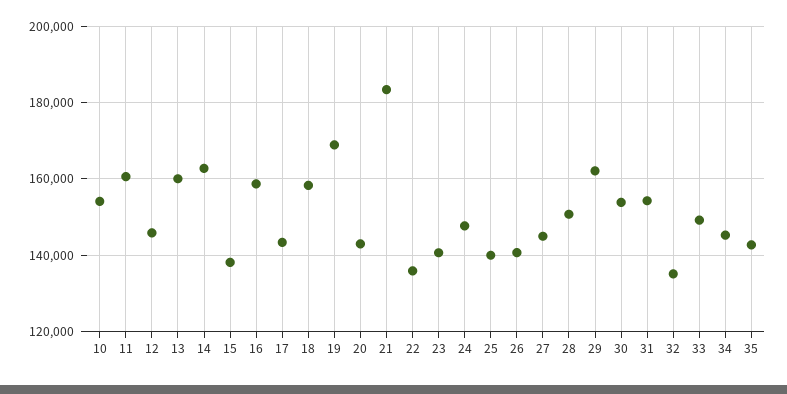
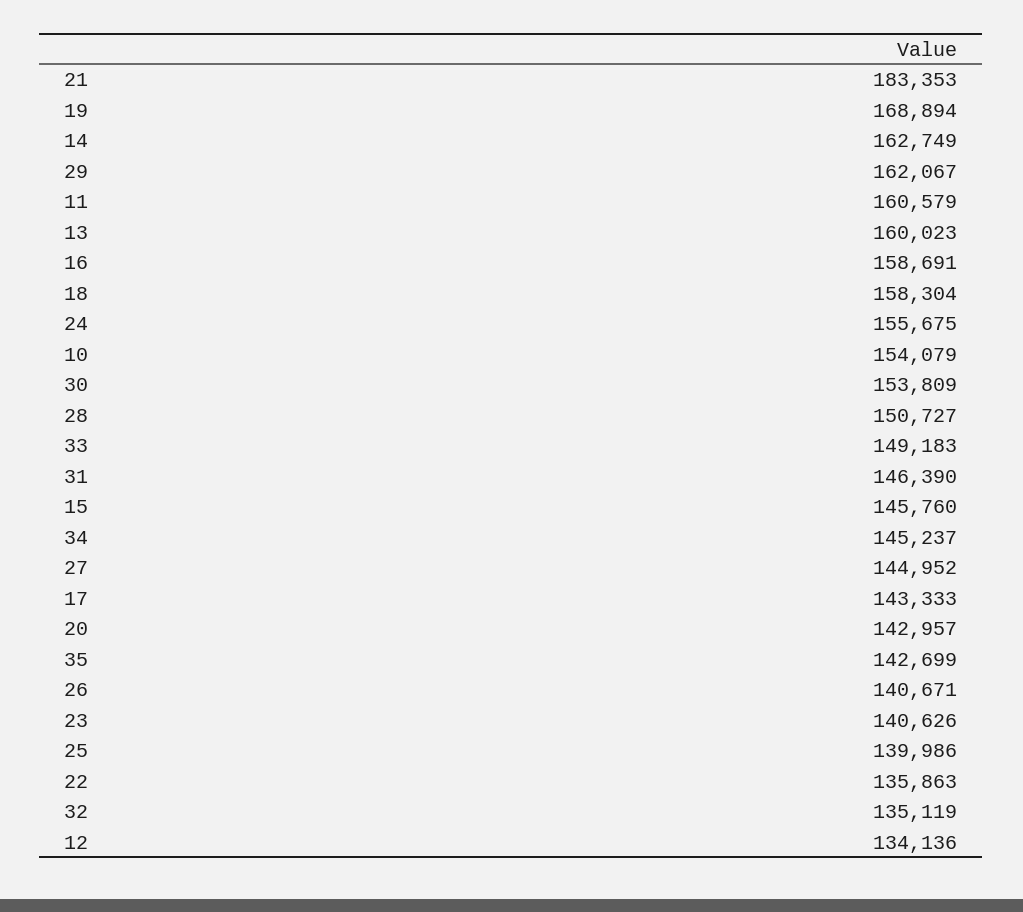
12: 146000 -> 134136
15: 138000 -> 145760
24: 148000 -> 155675
31: 154000 -> 146390

